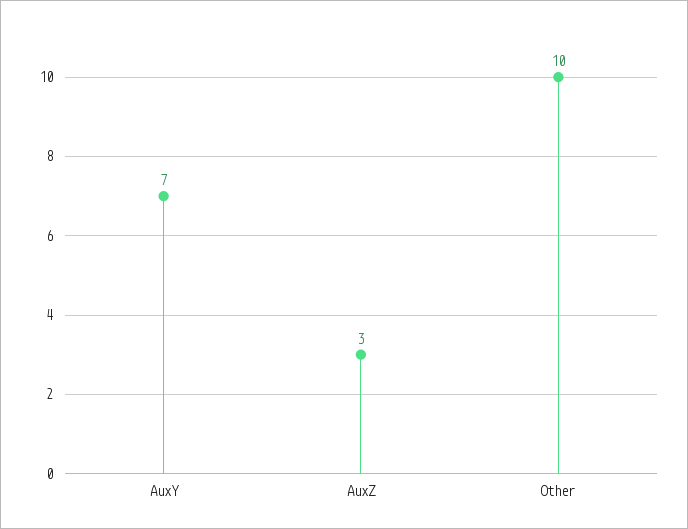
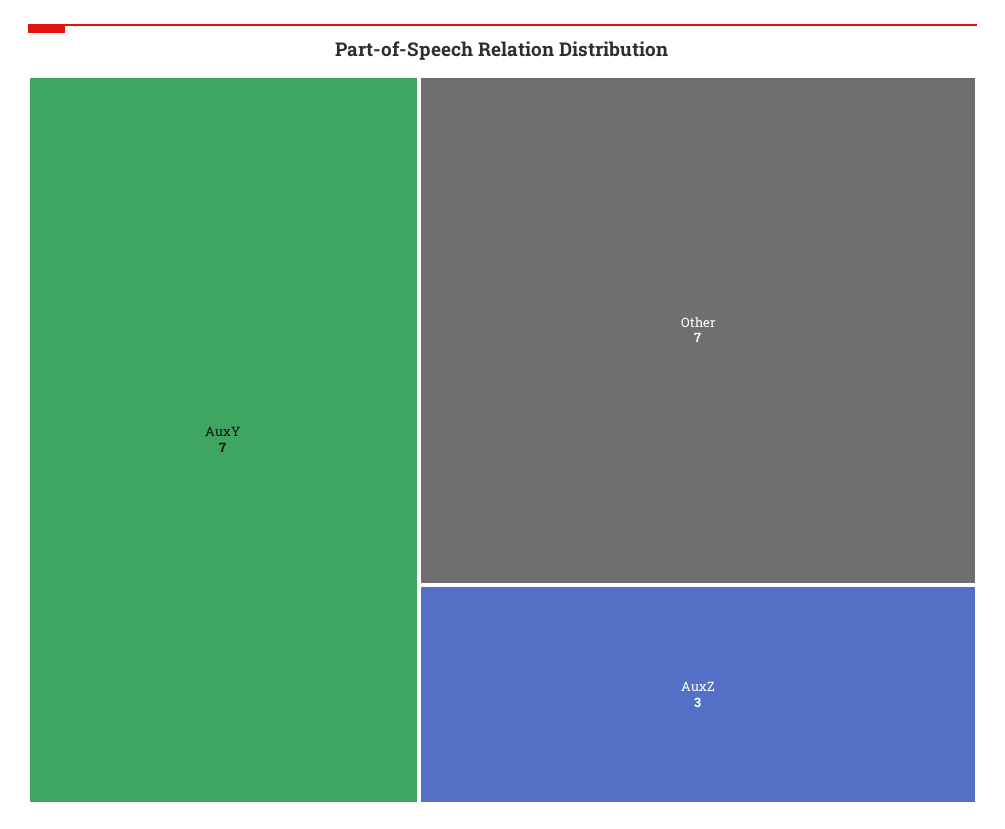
Other: 10 -> 7

